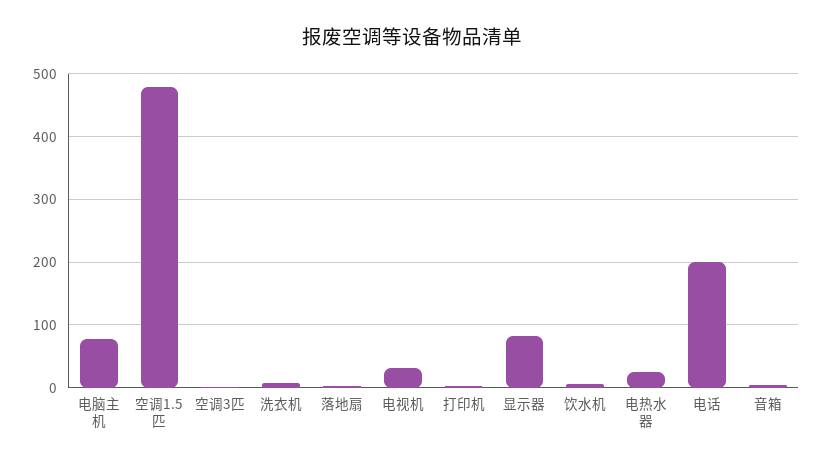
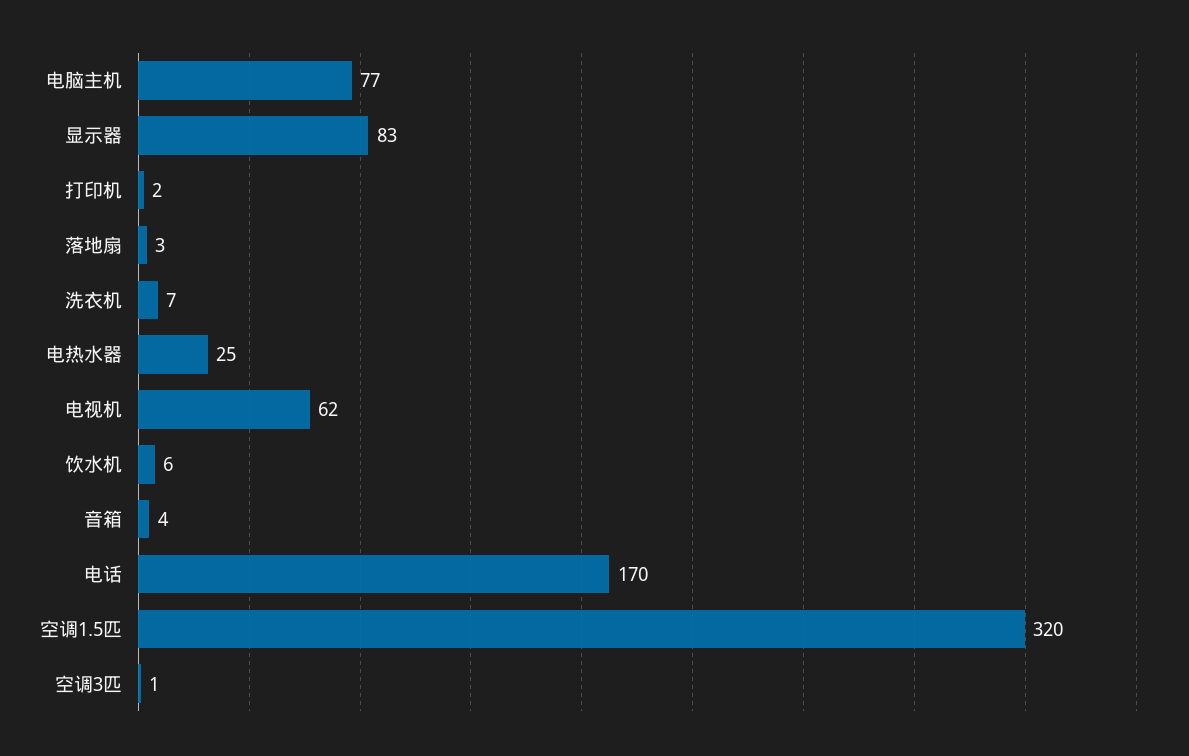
空调1.5匹: 480 -> 320
电视机: 30 -> 62
电话: 200 -> 170

